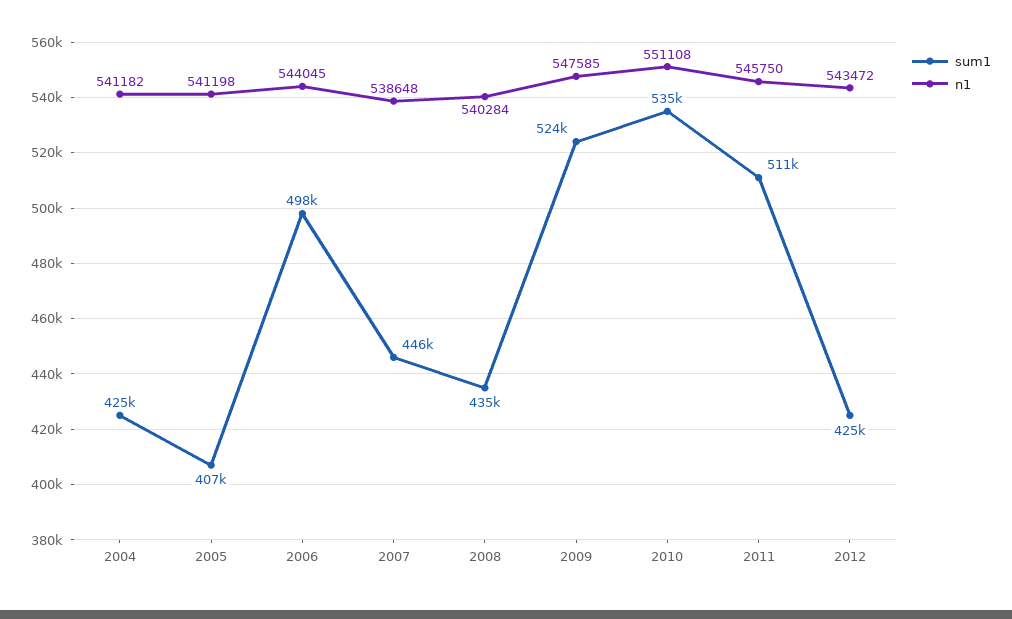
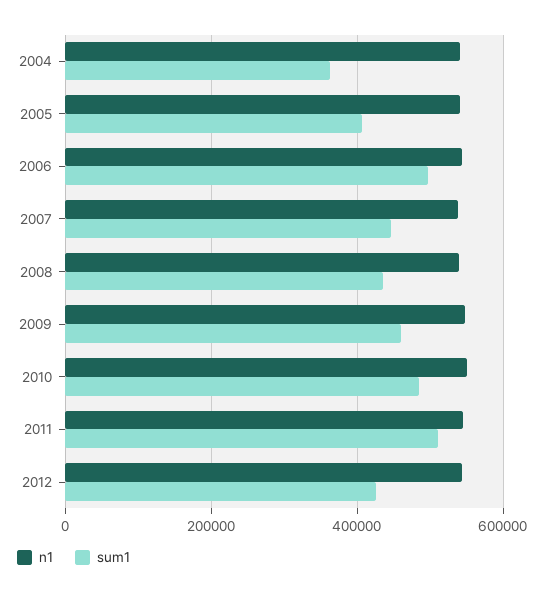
sum1, 2004: 425000 -> 360000
sum1, 2009: 524000 -> 460000
sum1, 2010: 535000 -> 480000

